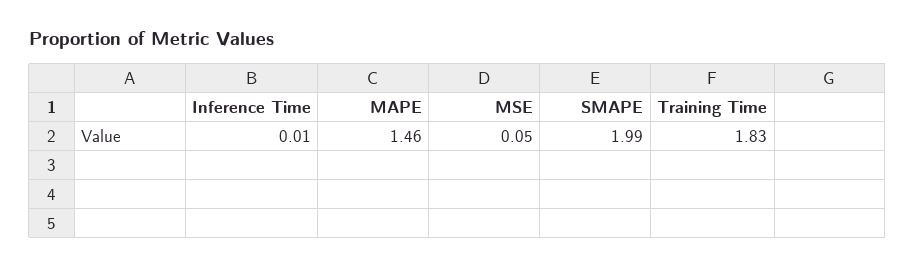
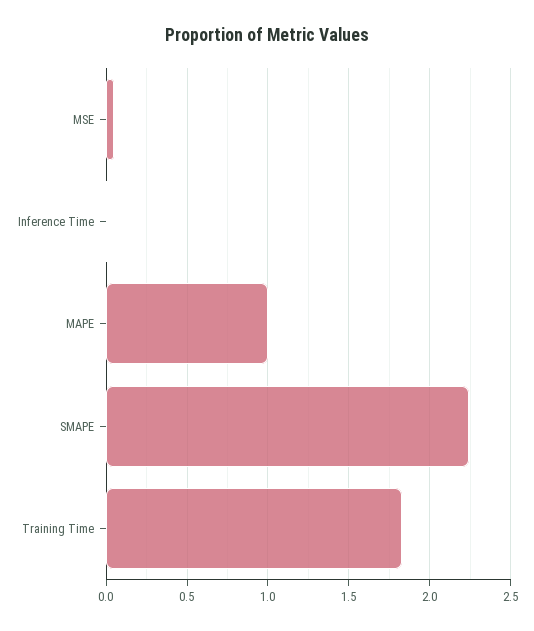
MAPE: 1.46 -> 1
SMAPE: 1.99 -> 2.25

